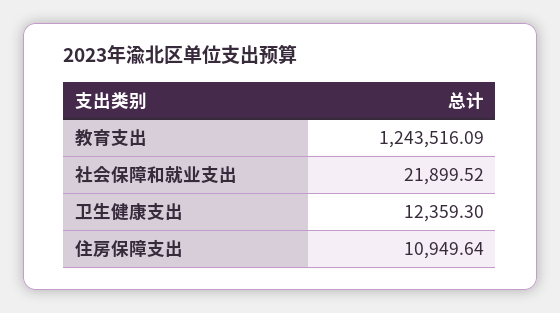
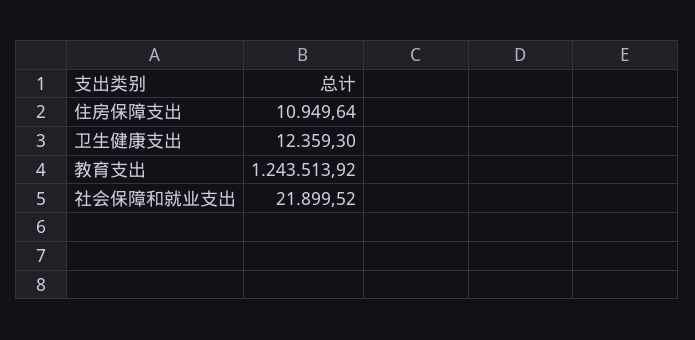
教育支出: 1243516.09 -> 1243513.92

